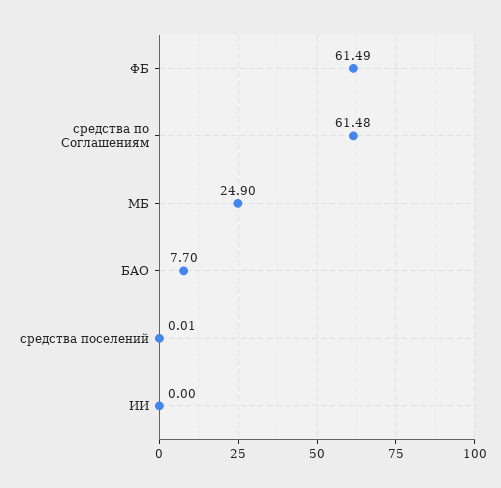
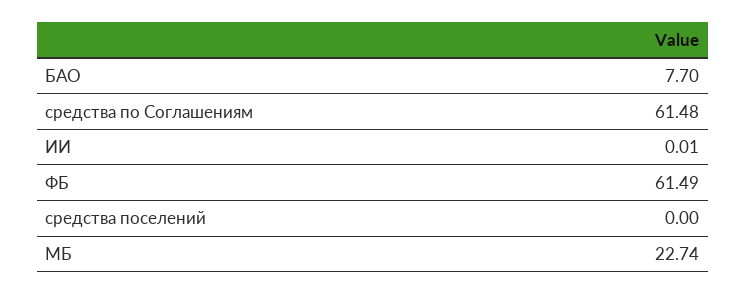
МБ: 24.9 -> 22.74
средства поселений: 0.01 -> 0
ИИ: 0 -> 0.01

